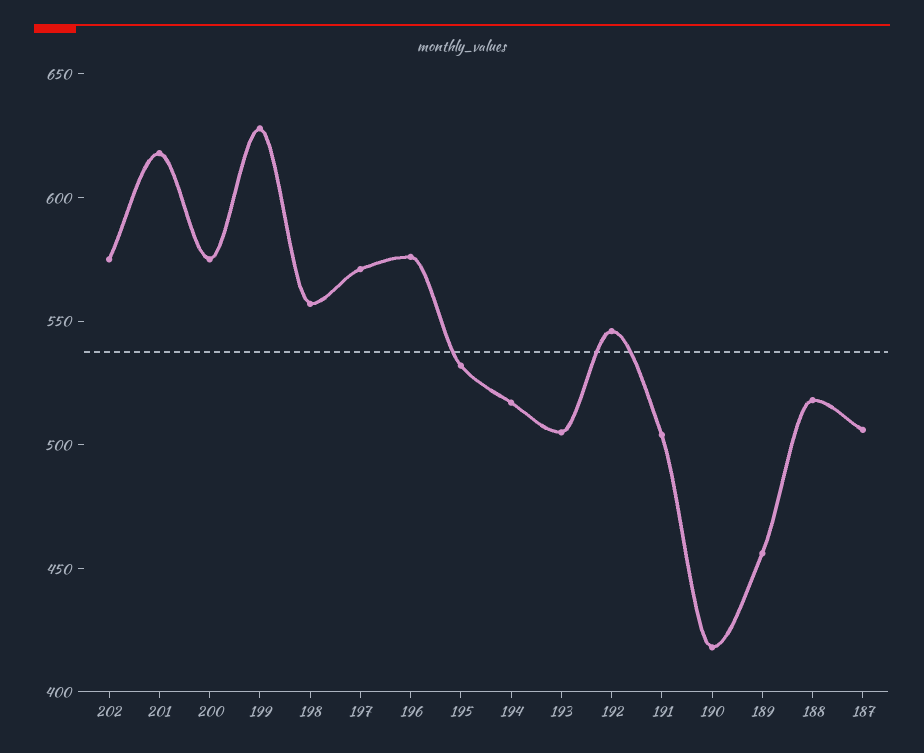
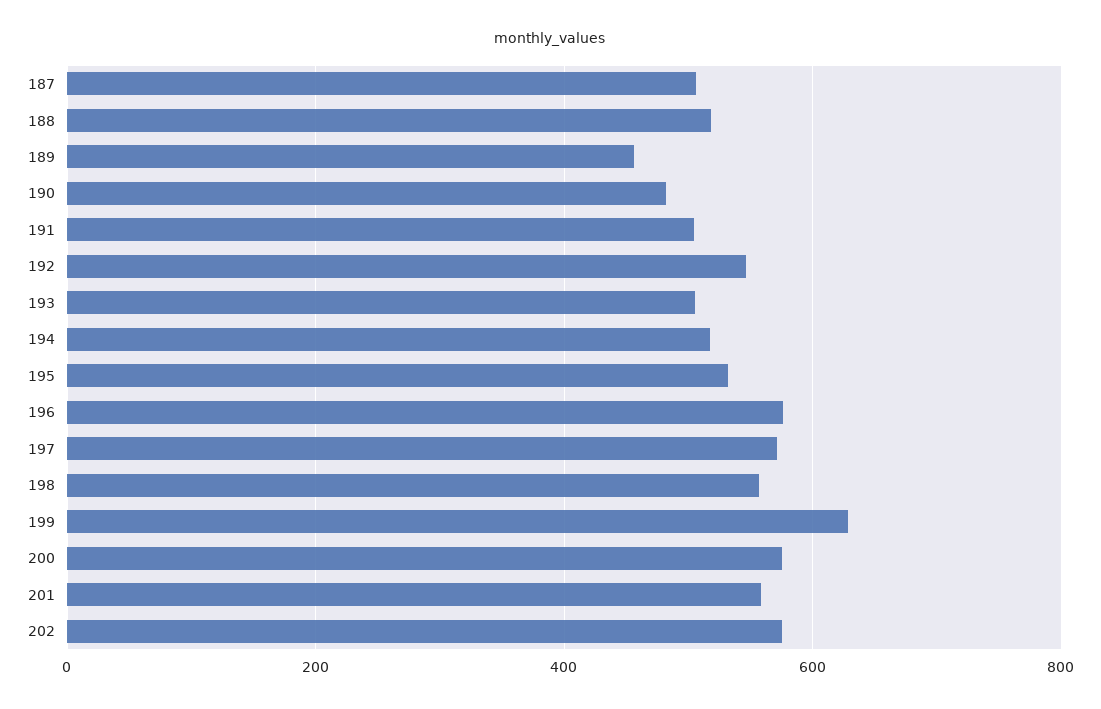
201: 620 -> 560
190: 420 -> 480

